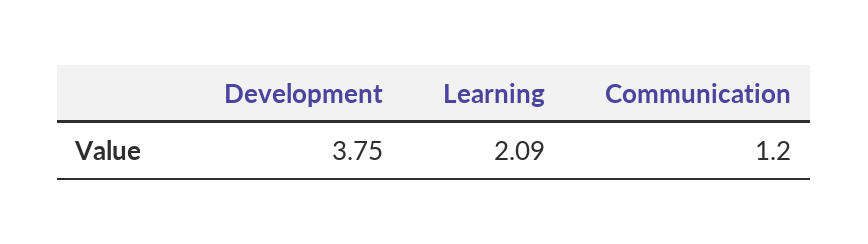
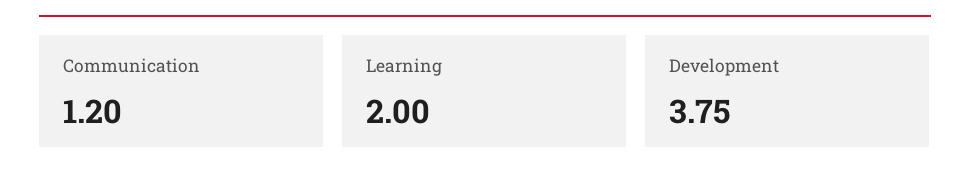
Learning: 2.09 -> 2

